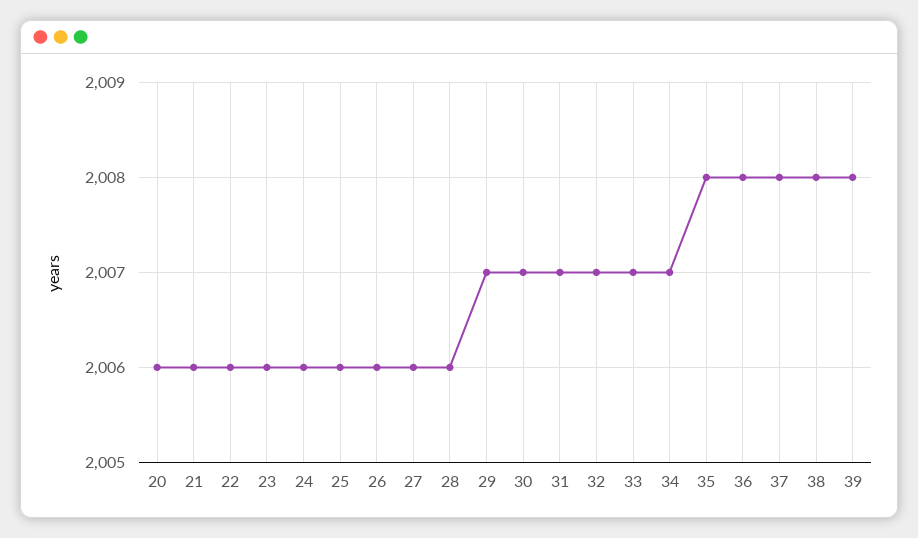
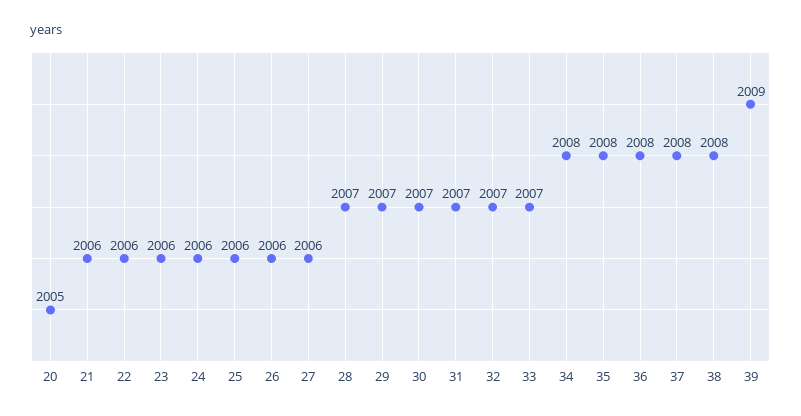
20: 2006 -> 2005
28: 2006 -> 2007
34: 2007 -> 2008
39: 2008 -> 2009

